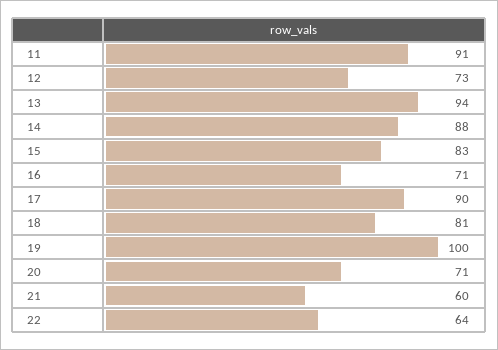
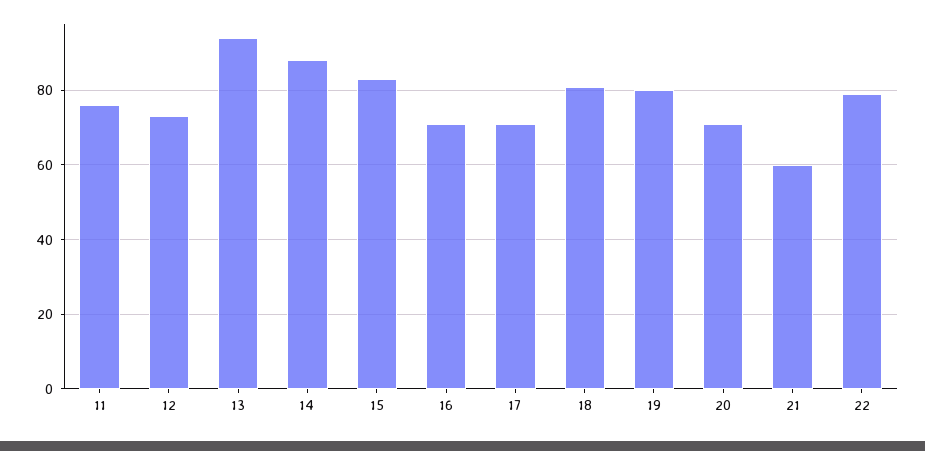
11: 91 -> 75
17: 90 -> 70
19: 100 -> 80
22: 64 -> 80

